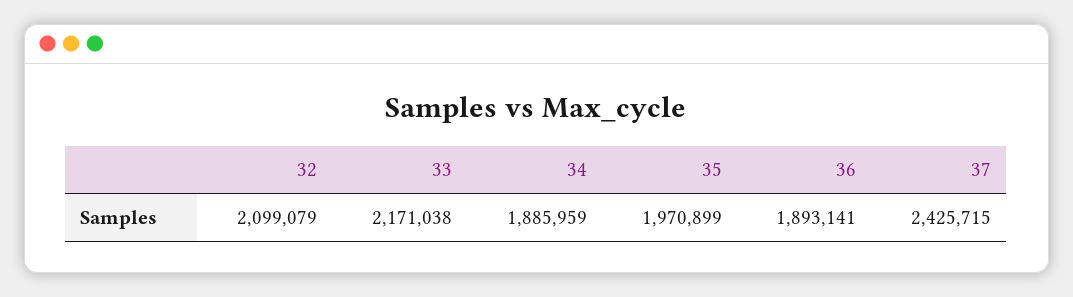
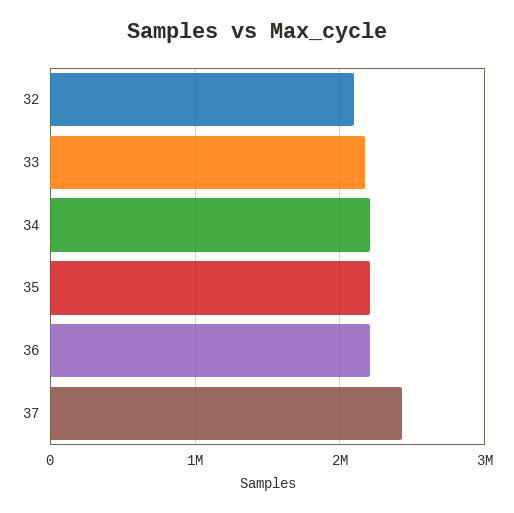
34: 1885959 -> 2200000
35: 1970899 -> 2200000
36: 1893141 -> 2200000

